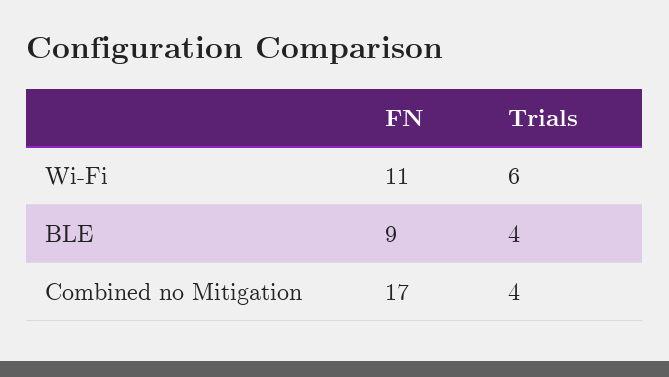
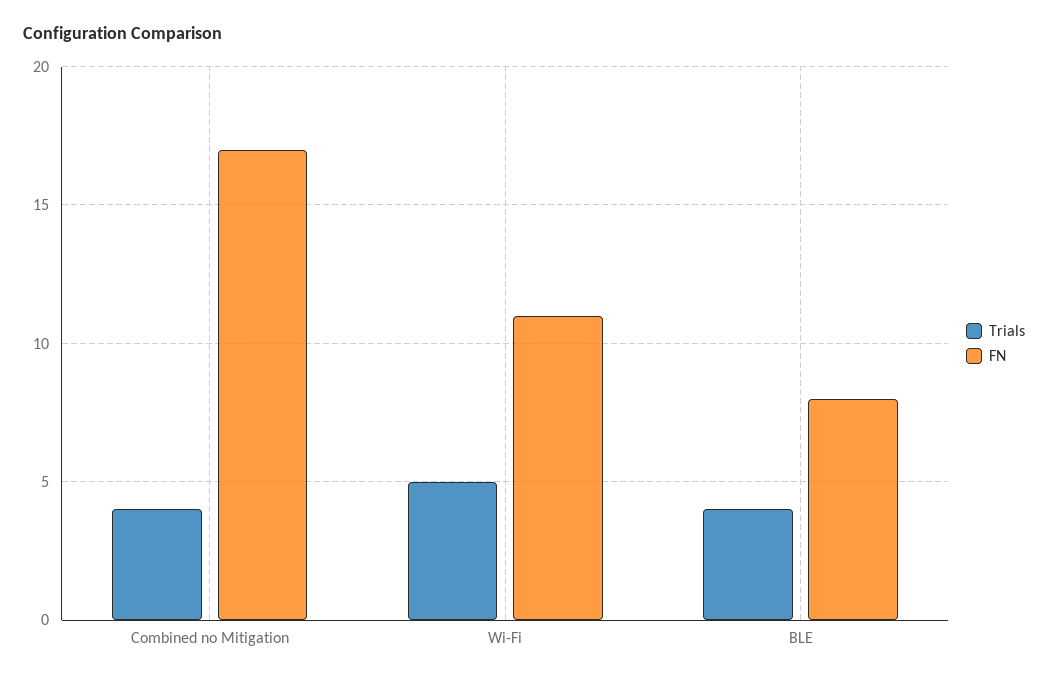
Trials, Wi-Fi: 6 -> 5
FN, BLE: 9 -> 8

